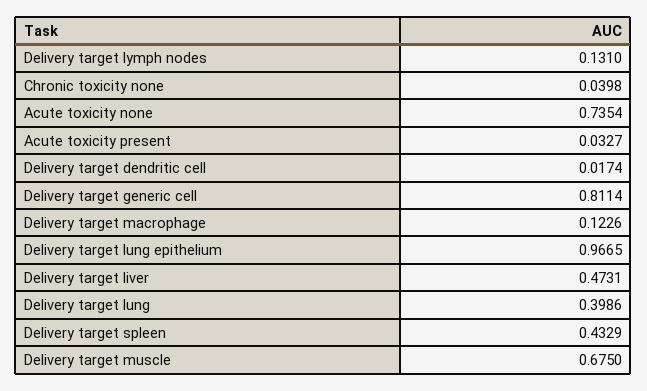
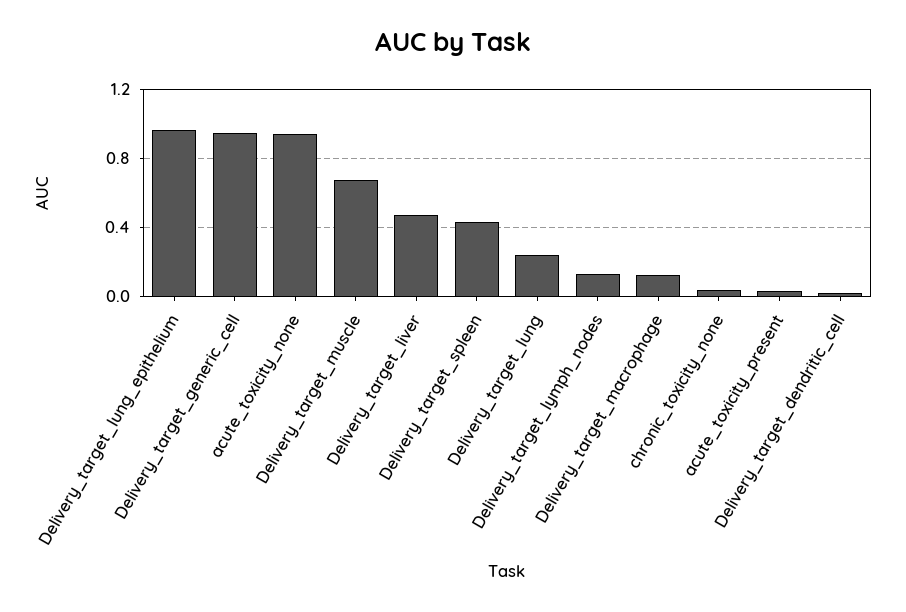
Acute toxicity none: 0.7354 -> 0.95
Delivery target generic cell: 0.8114 -> 0.95
Delivery target lung: 0.3986 -> 0.25

